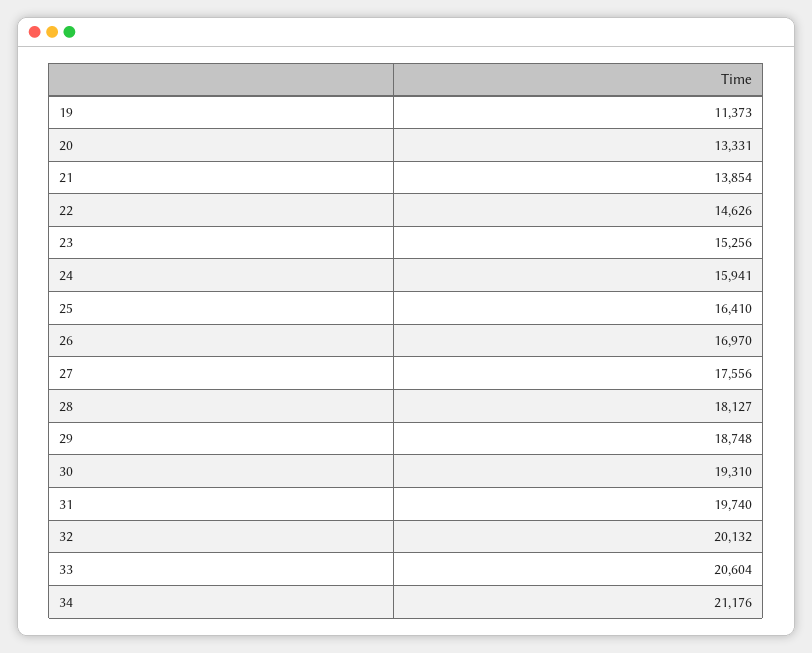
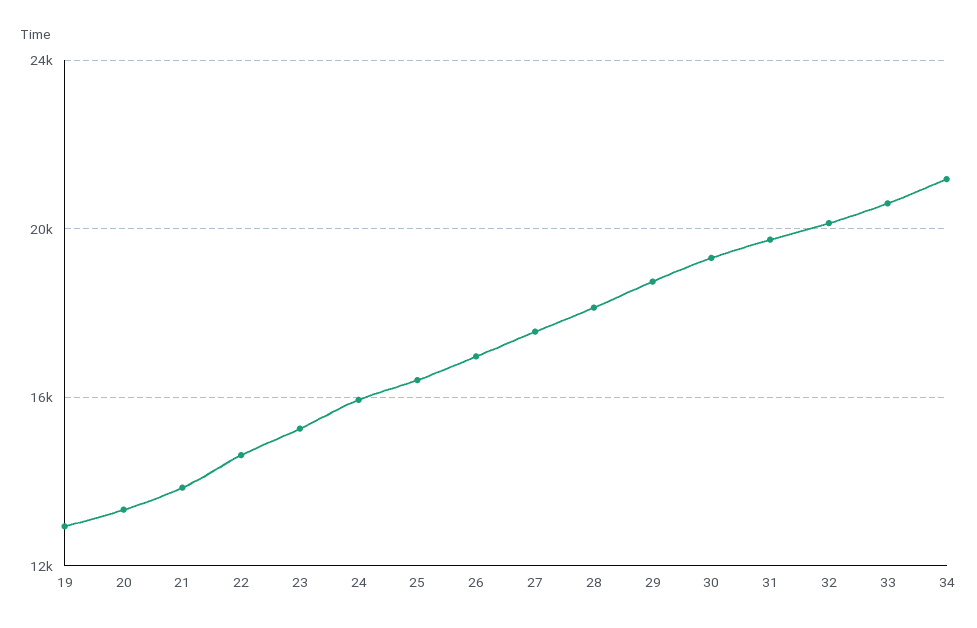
19: 11373 -> 13000

